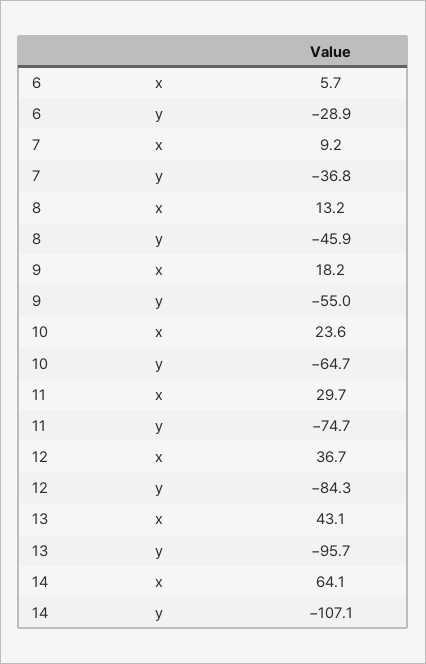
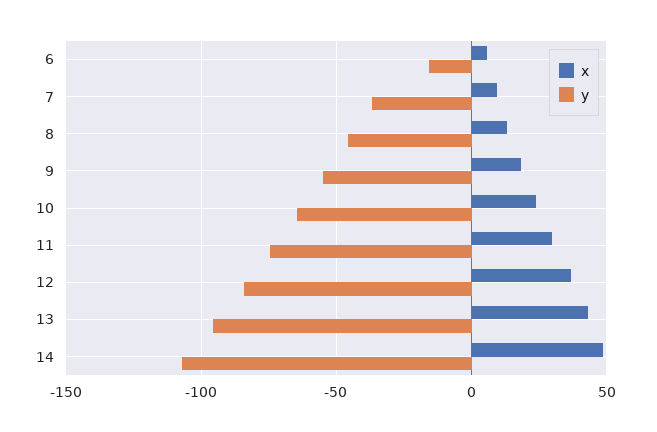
y, 6: -28.9 -> -15
x, 14: 64.1 -> 50

